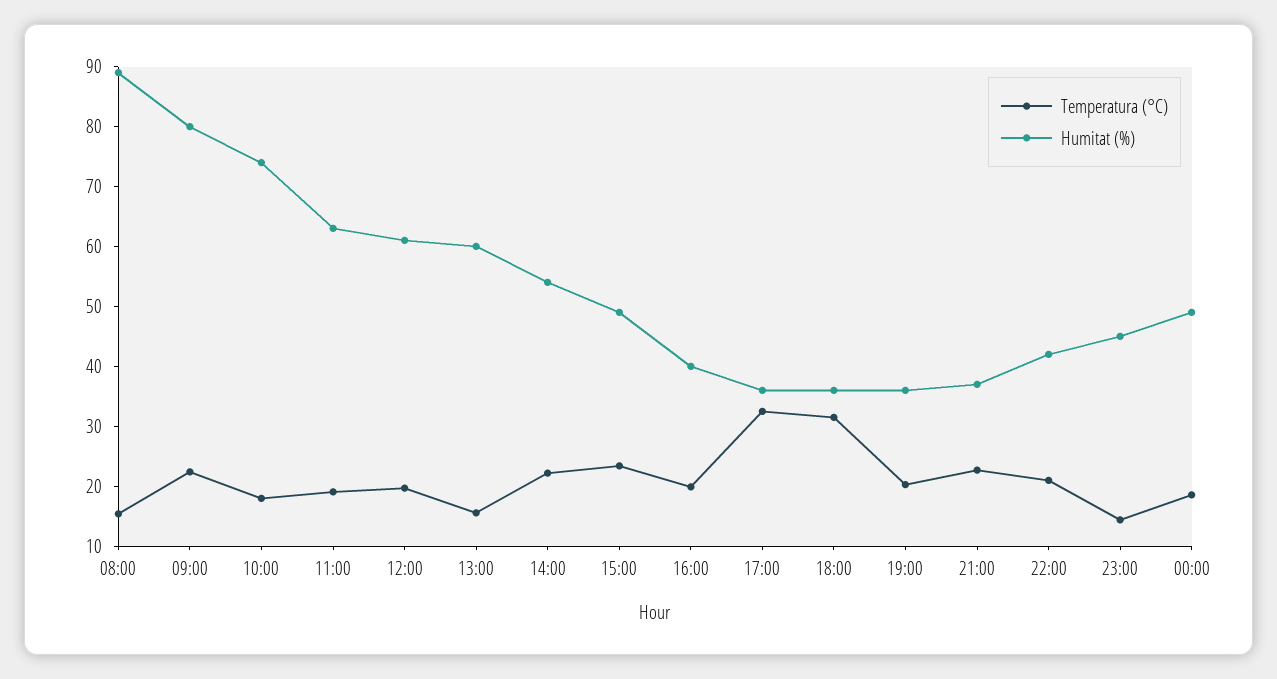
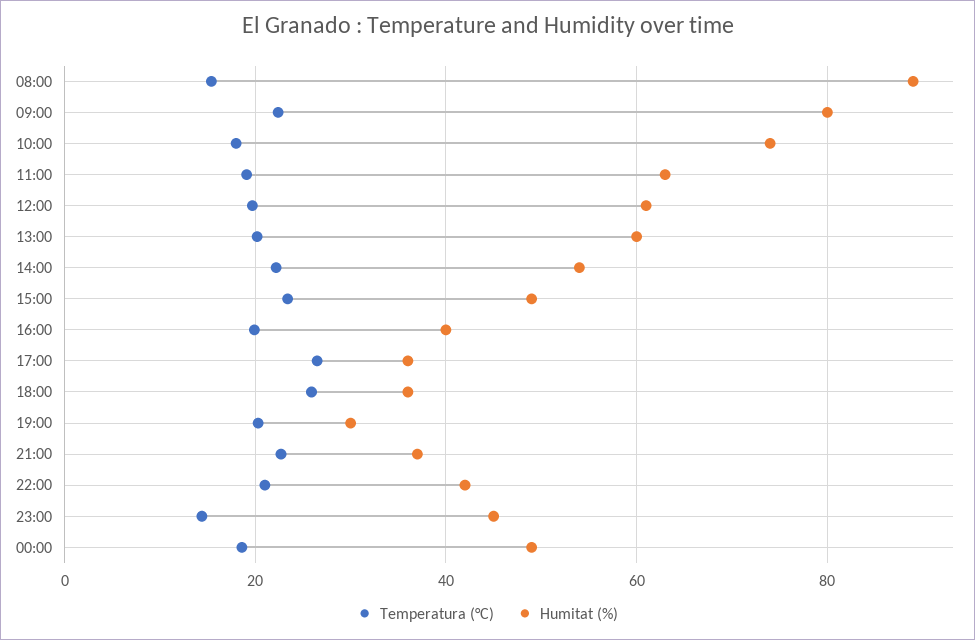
Temperatura (°C), 13:00: 16 -> 20
Temperatura (°C), 17:00: 32 -> 26
Temperatura (°C), 18:00: 32 -> 26
Humitat (%), 19:00: 36 -> 30

